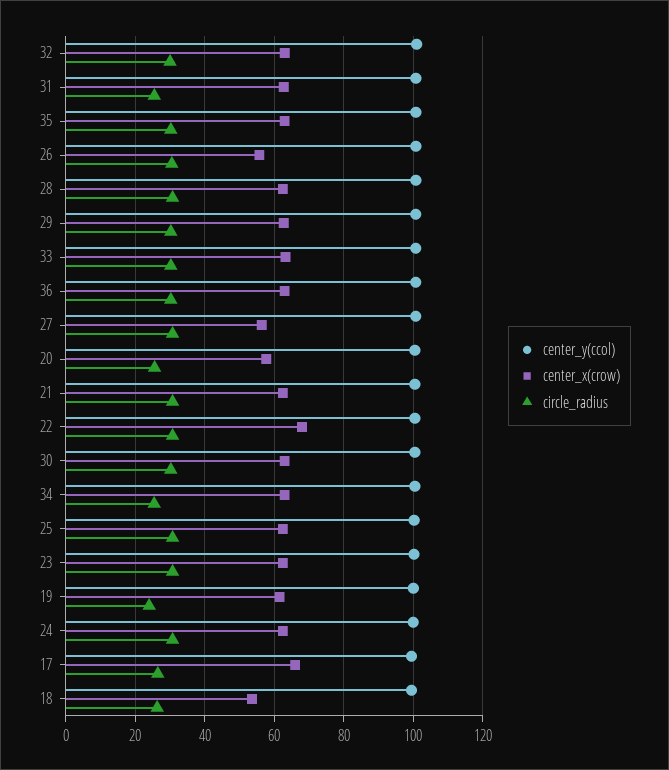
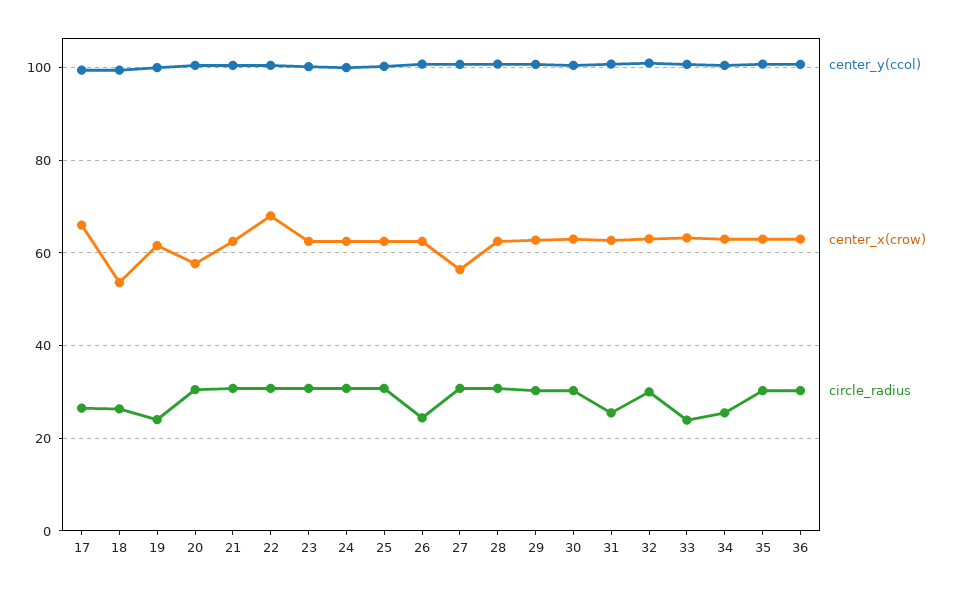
center_x(crow), 26: 56 -> 62
circle_radius, 26: 30 -> 24
circle_radius, 33: 30 -> 24
circle_radius, 20: 26 -> 30

